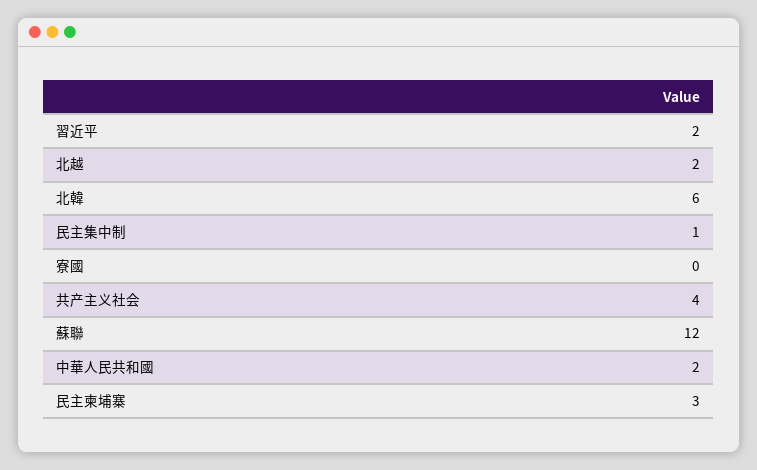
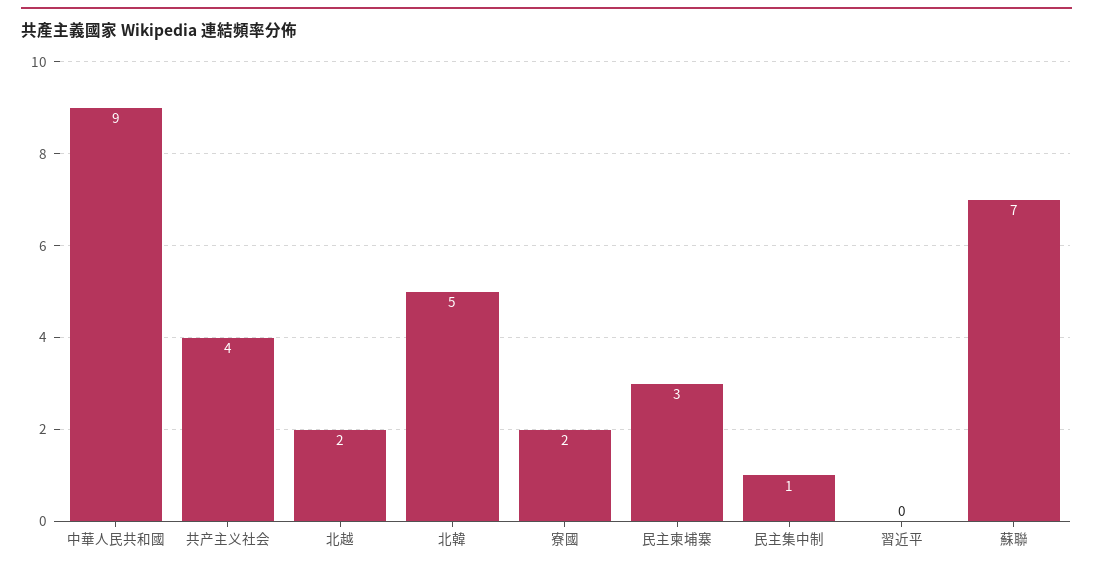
習近平: 2 -> 0
北韓: 6 -> 5
寮國: 0 -> 2
蘇聯: 12 -> 7
中華人民共和國: 2 -> 9

